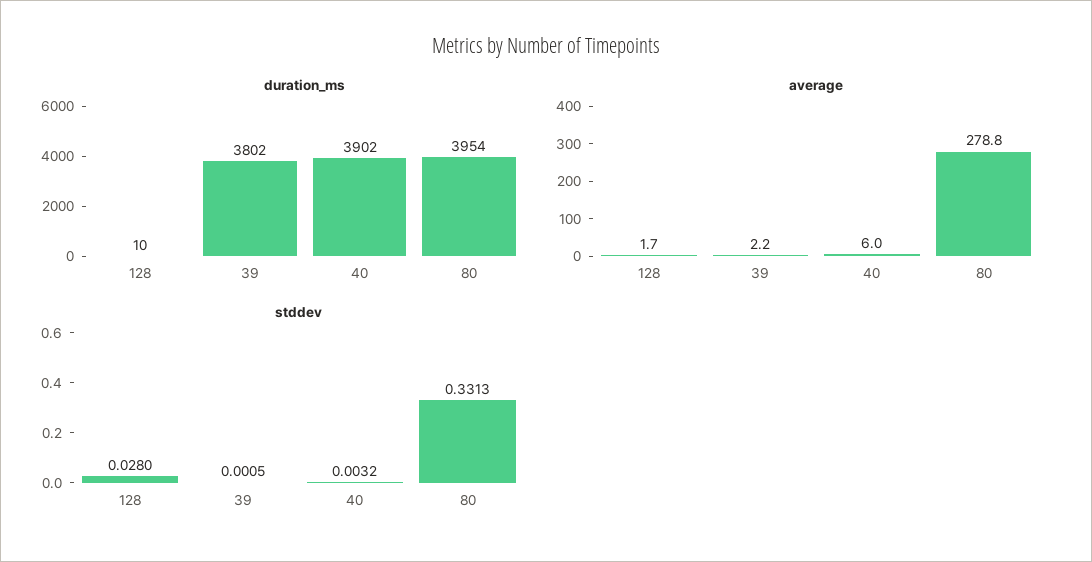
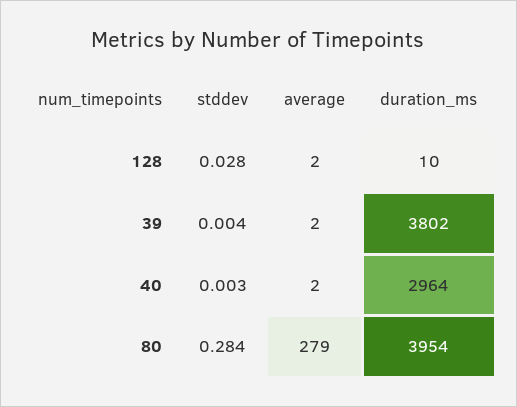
duration_ms, 40: 3902 -> 2964
average, 40: 6 -> 2
stddev, 39: 0.0005 -> 0.004
stddev, 80: 0.3313 -> 0.284

